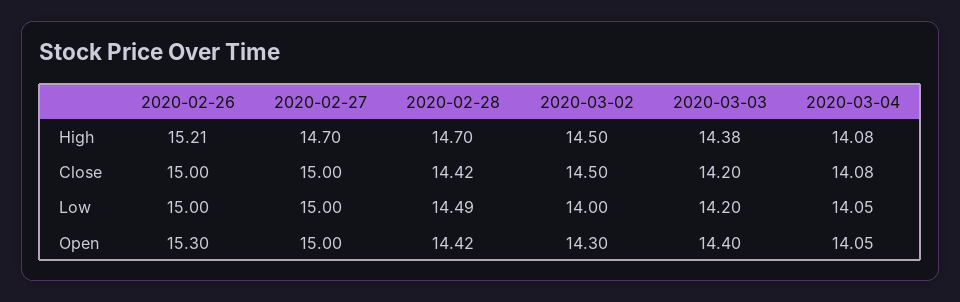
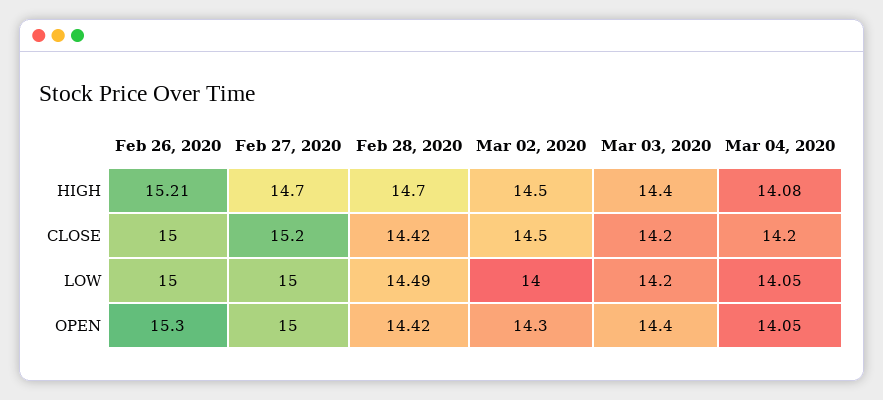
2020-03-03, High: 14.38 -> 14.4
2020-02-27, Close: 15 -> 15.2
2020-03-04, Close: 14.08 -> 14.2

